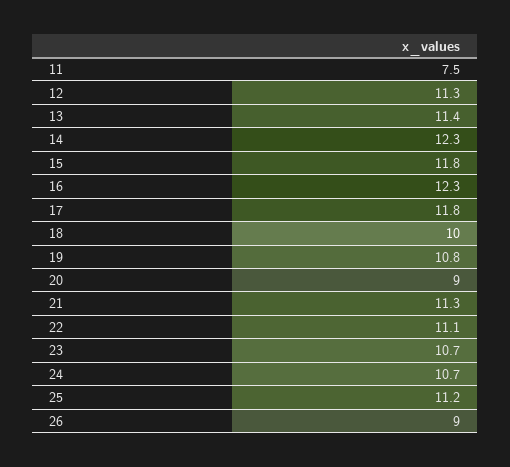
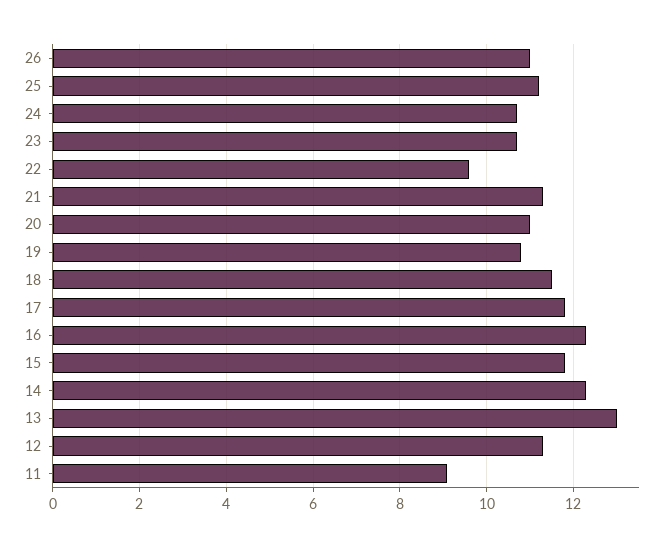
11: 7.5 -> 9
13: 11.4 -> 13
18: 10 -> 11.5
20: 9 -> 11
22: 11.1 -> 9.5
26: 9 -> 11

